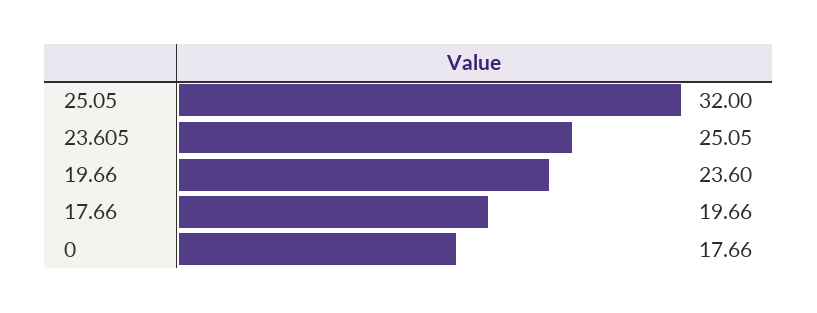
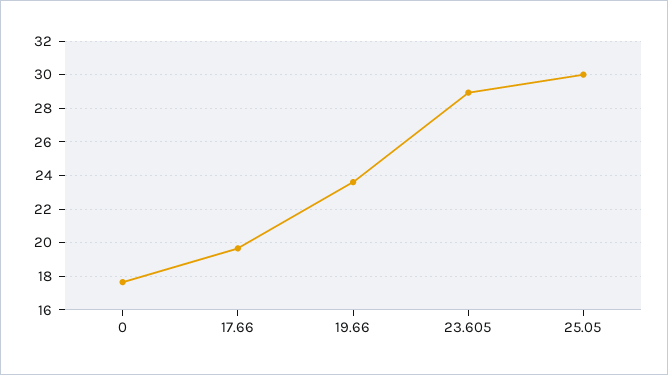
25.05: 32 -> 30
23.605: 25.05 -> 29

